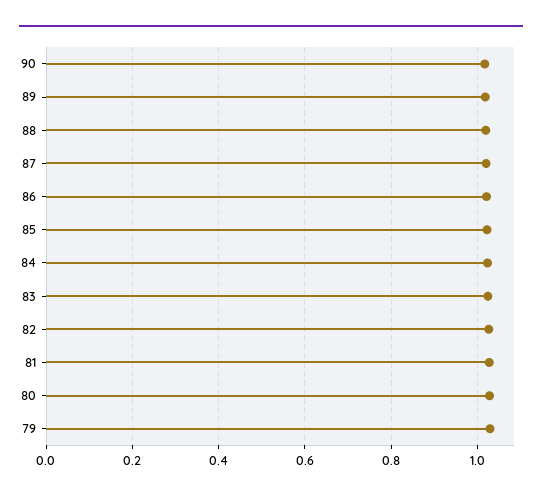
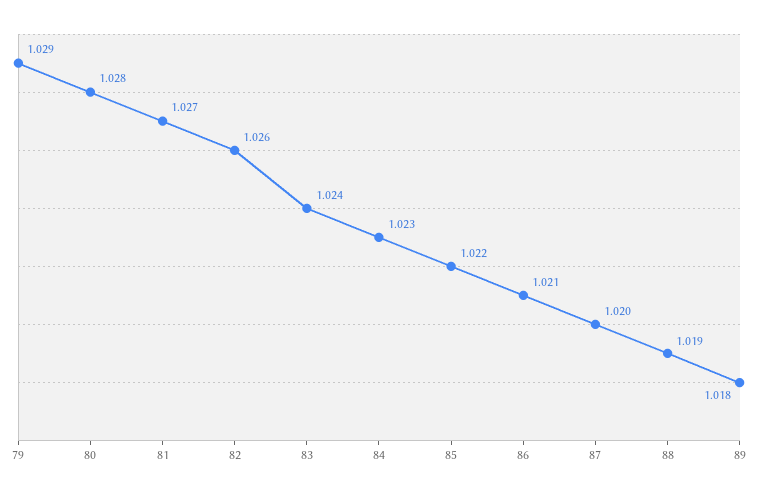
90: 1.02 -> none

